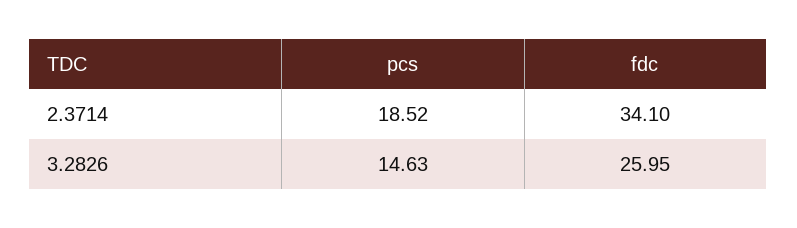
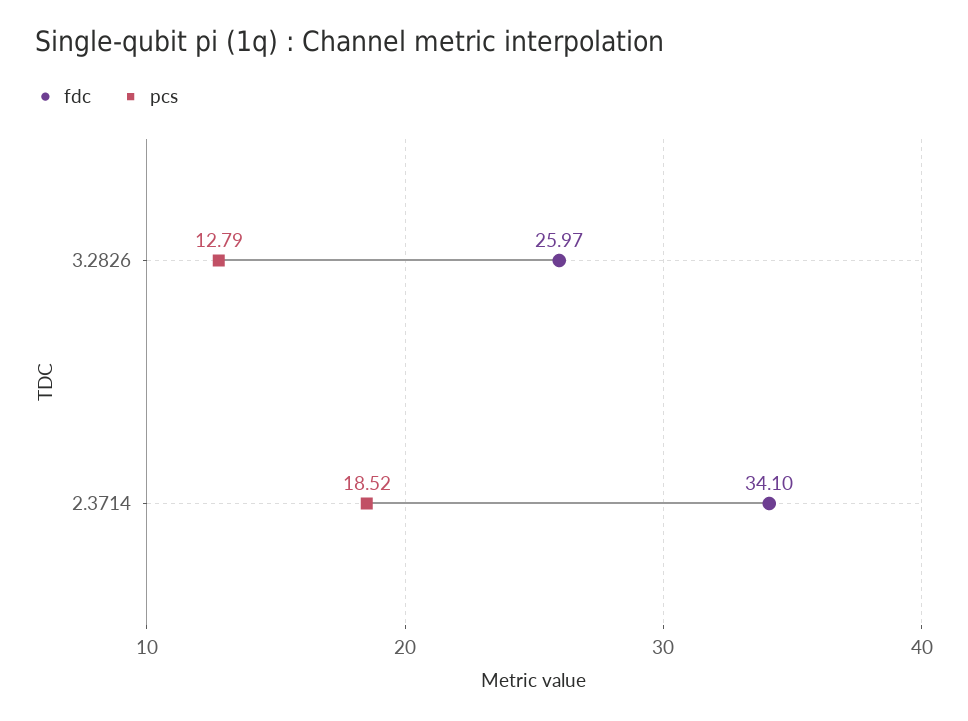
pcs, 3.2826: 14.63 -> 12.79
fdc, 3.2826: 25.95 -> 25.97

